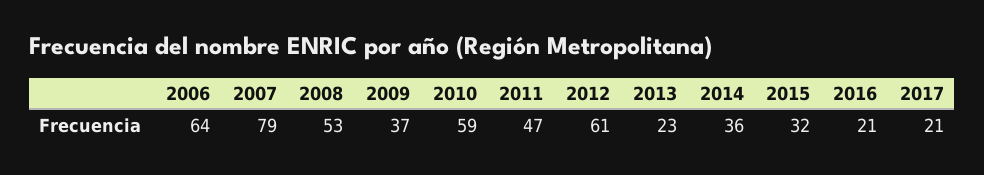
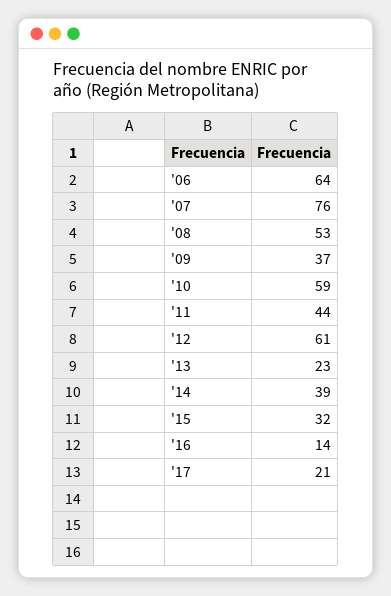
2007: 79 -> 76
2011: 47 -> 44
2014: 36 -> 39
2016: 21 -> 14

